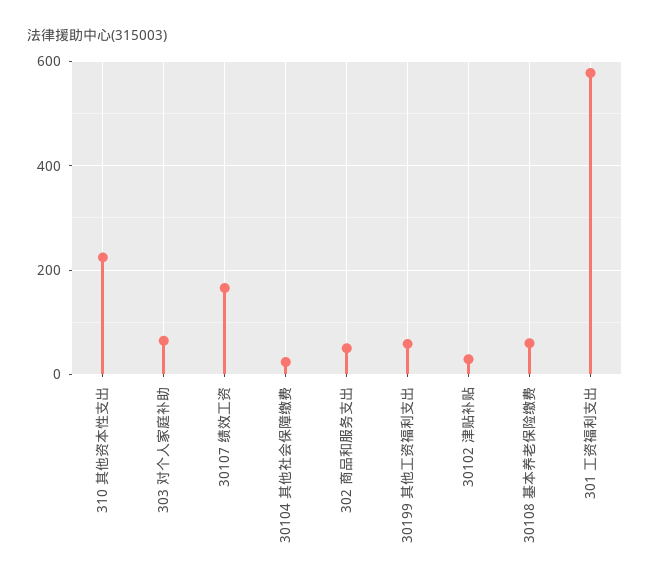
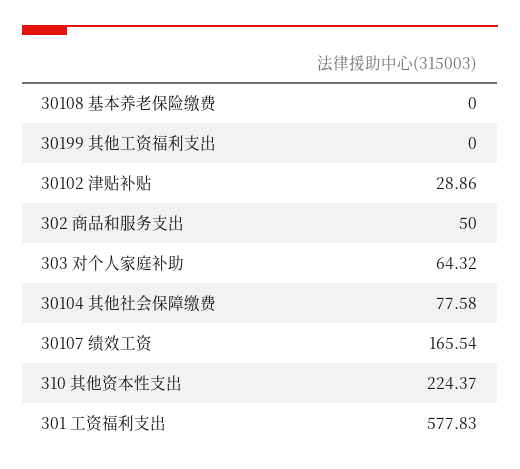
30104 其他社会保障缴费: 20 -> 77.58
30199 其他工资福利支出: 60 -> 0
30108 基本养老保险缴费: 60 -> 0

